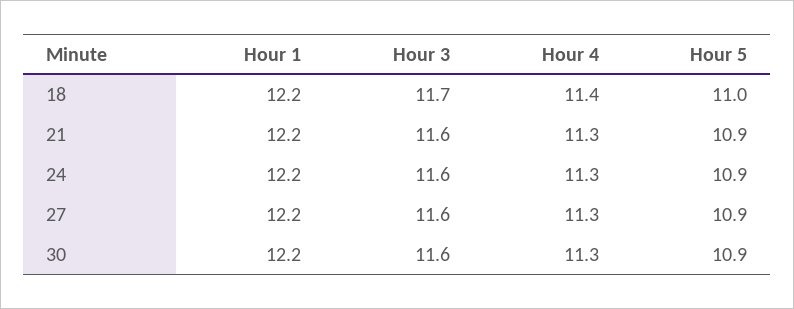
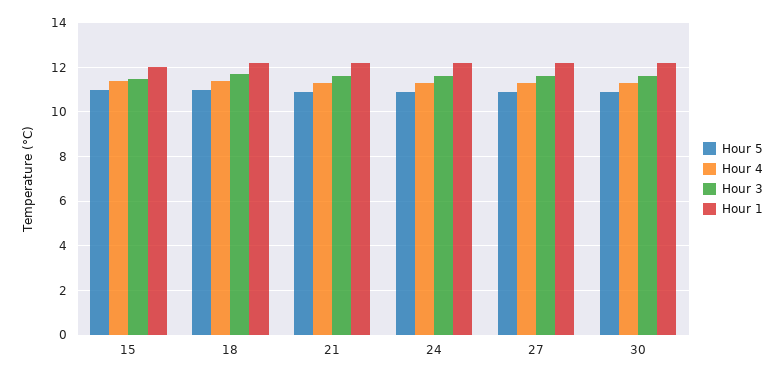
Hour 5, 15: none -> 11
Hour 4, 15: none -> 11.5
Hour 3, 15: none -> 11.5
Hour 1, 15: none -> 12

